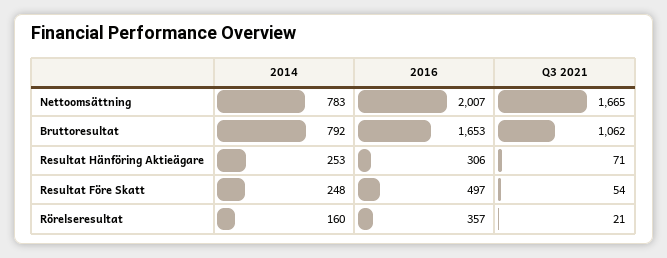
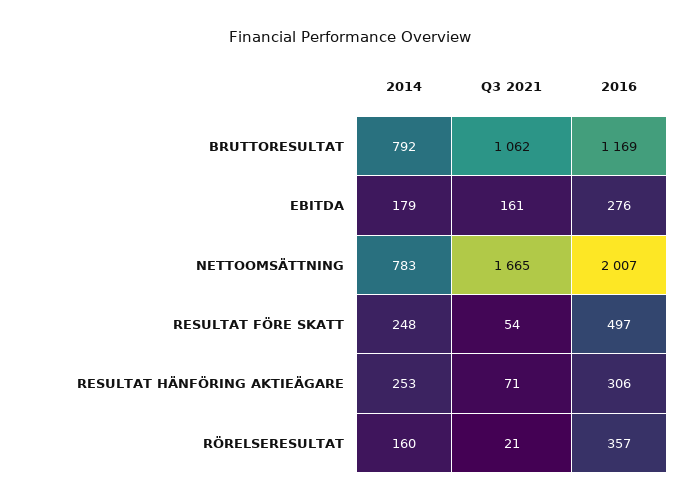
2016, Bruttoresultat: 1653 -> 1169
2014, EBITDA: none -> 179
Q3 2021, EBITDA: none -> 161
2016, EBITDA: none -> 276

